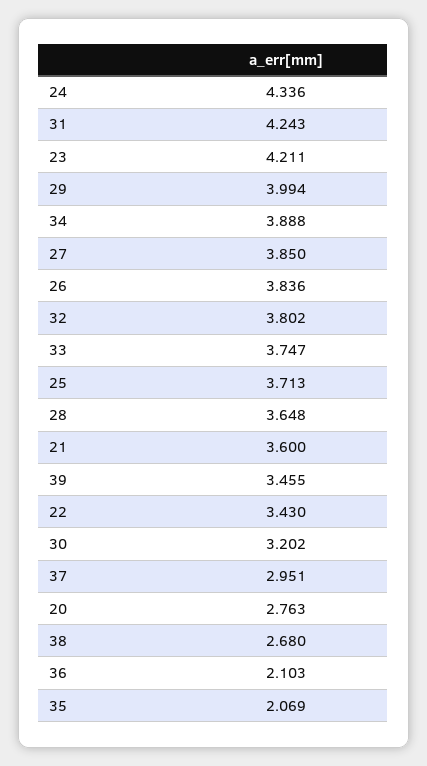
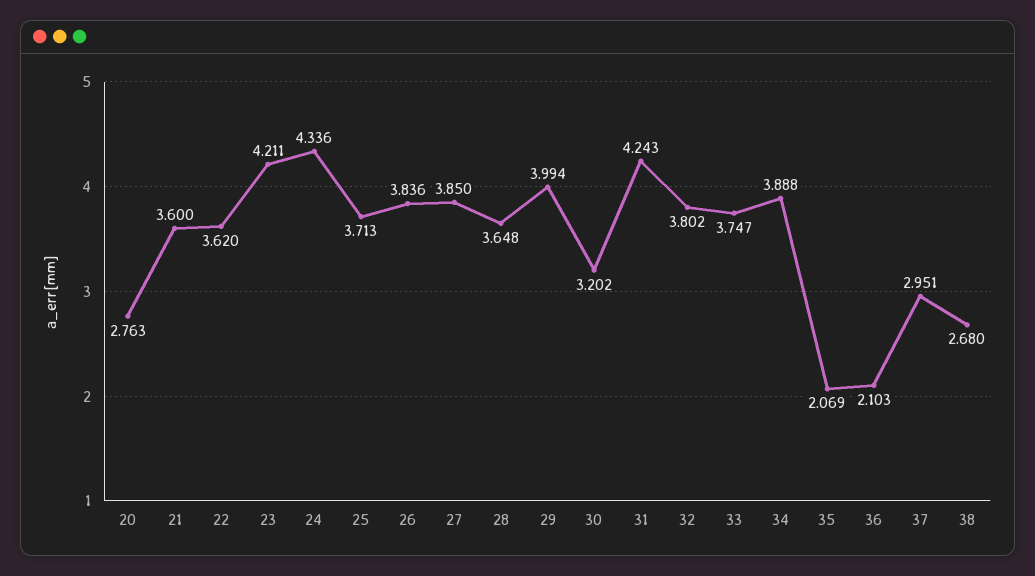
39: 3.455 -> none
22: 3.43 -> 3.62

